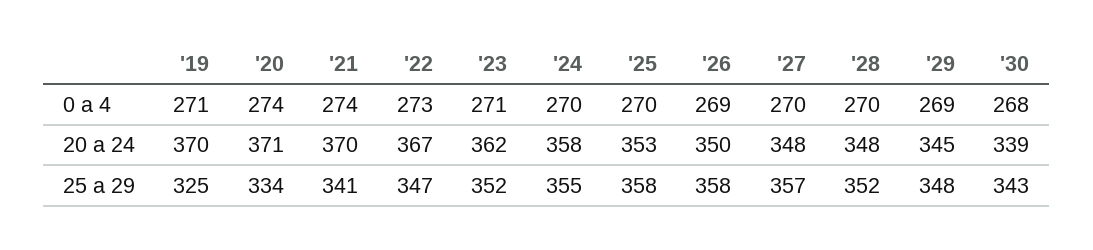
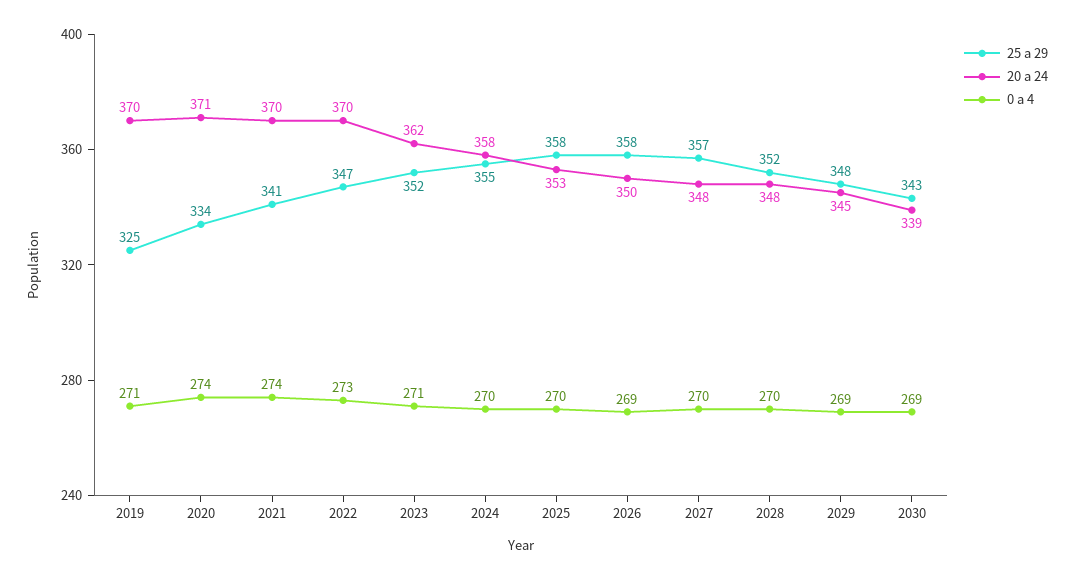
0 a 4, '30: 268 -> 269
20 a 24, '22: 367 -> 370

